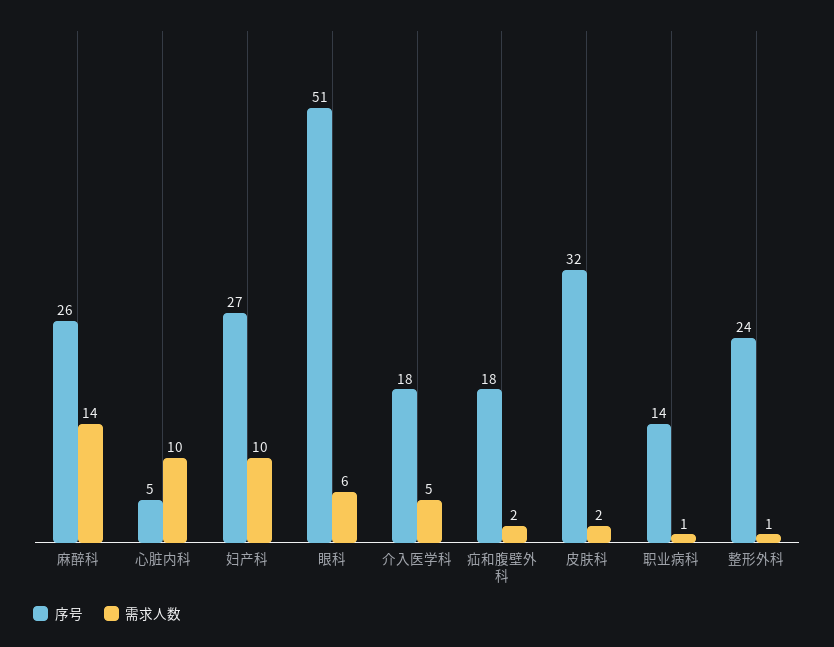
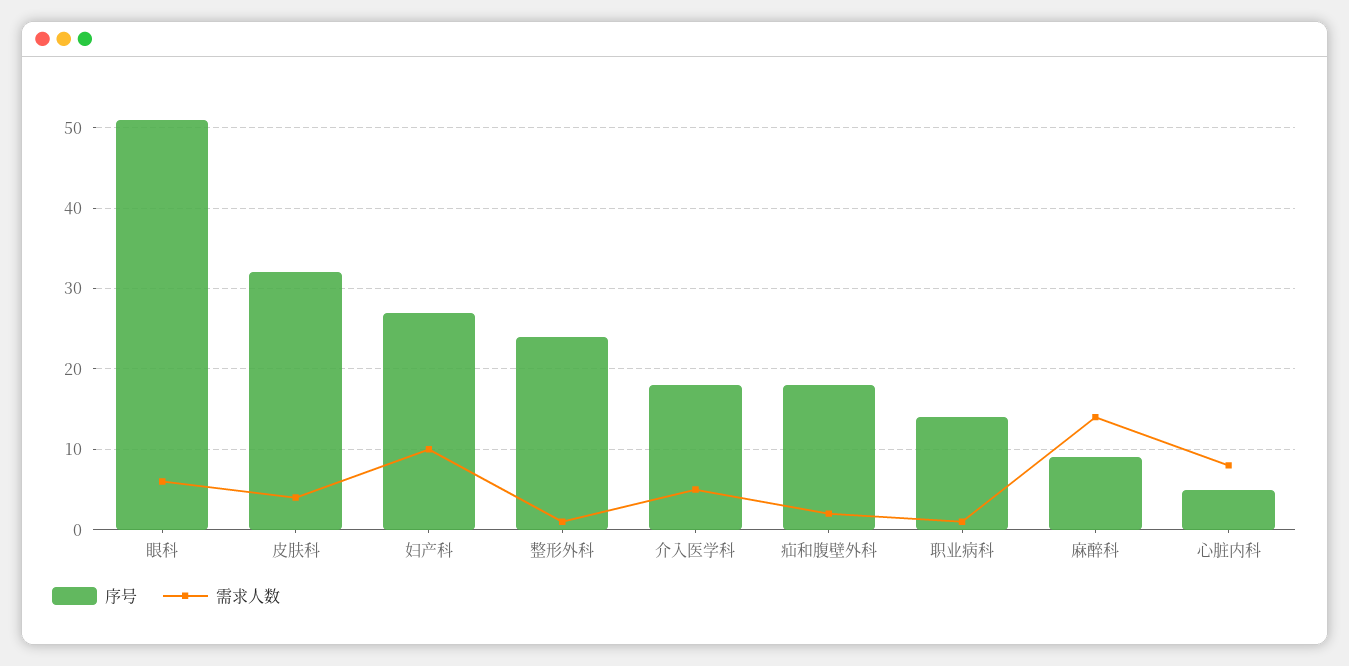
序号, 麻醉科: 26 -> 9
需求人数, 心脏内科: 10 -> 8
需求人数, 皮肤科: 2 -> 4

